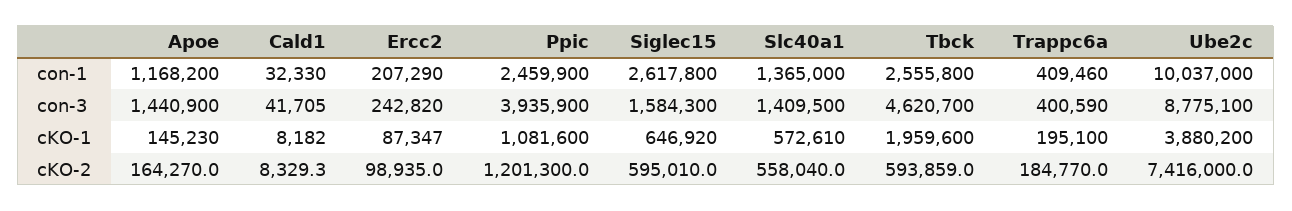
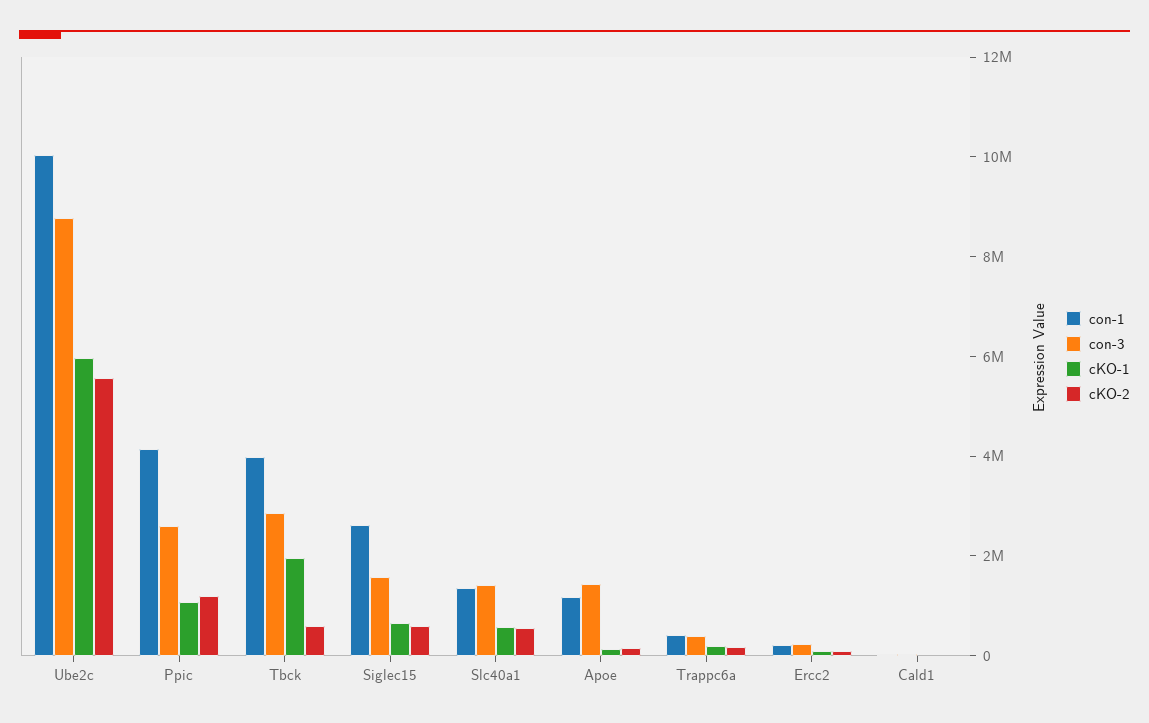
con-1, Ppic: 2459900 -> 4000000
con-1, Tbck: 2555800 -> 4000000
con-3, Ppic: 3935900 -> 2500000
con-3, Tbck: 4620700 -> 3000000
cKO-1, Ube2c: 3880200 -> 6000000
cKO-2, Ube2c: 7416000 -> 5500000

